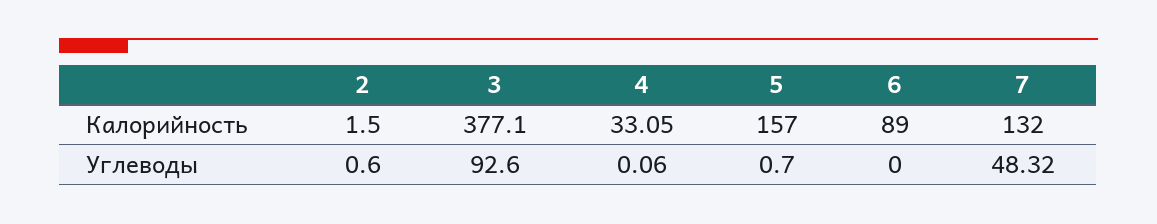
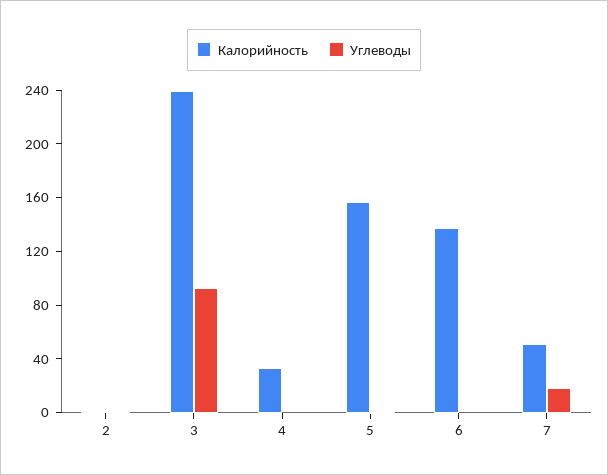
Калорийность, 3: 377.1 -> 240
Калорийность, 6: 89 -> 140
Калорийность, 7: 132 -> 50
Углеводы, 7: 48.32 -> 20

